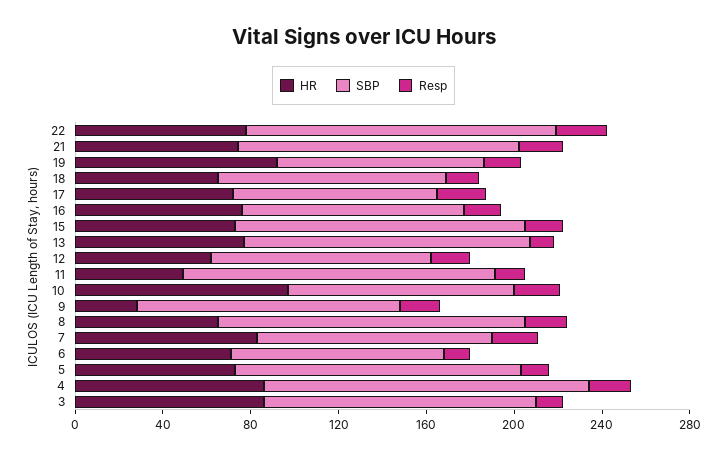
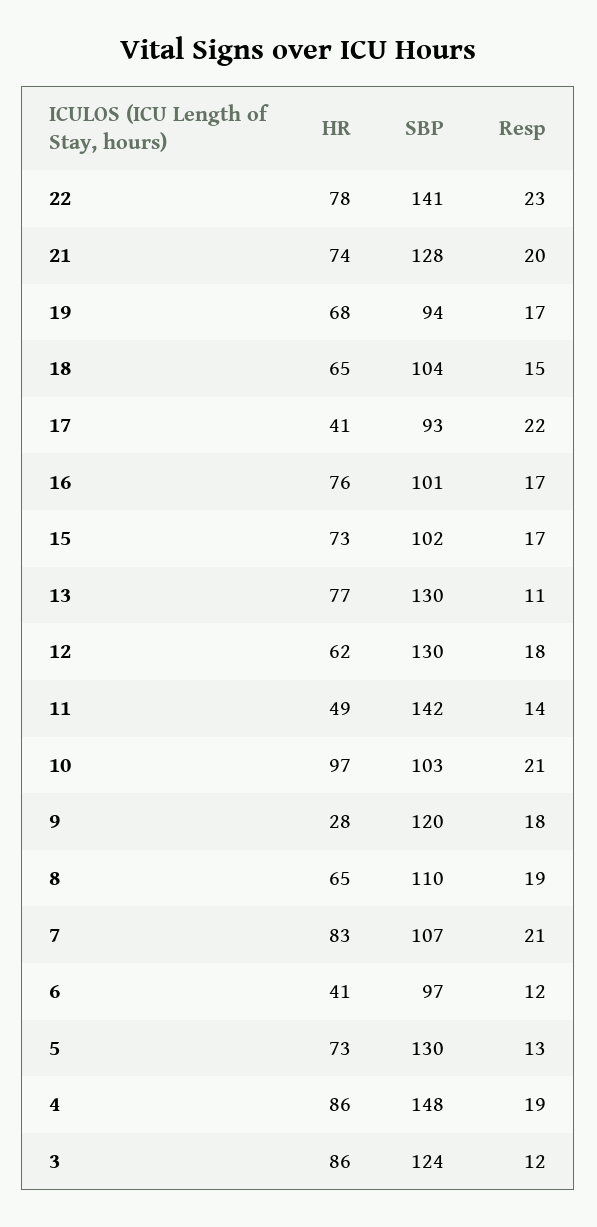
HR, 19: 90 -> 68
HR, 17: 70 -> 41
SBP, 15: 130 -> 102
SBP, 12: 100 -> 130
SBP, 8: 140 -> 110
HR, 6: 70 -> 41

